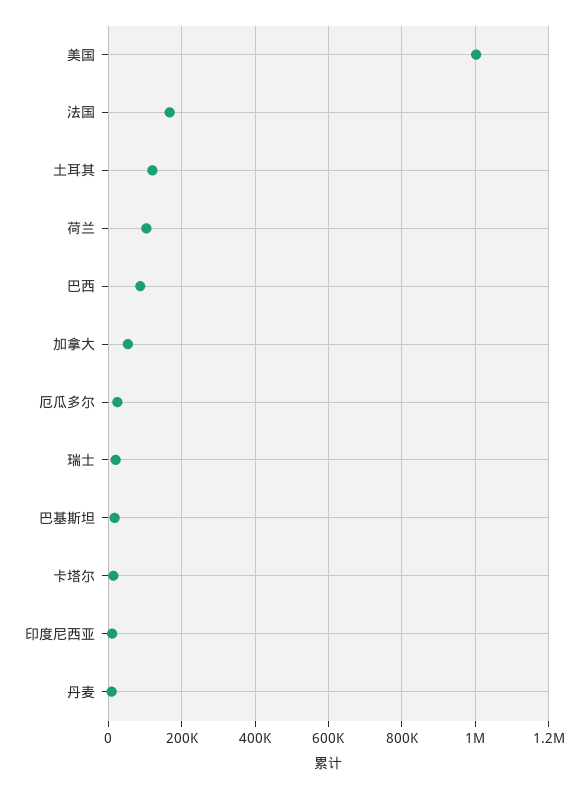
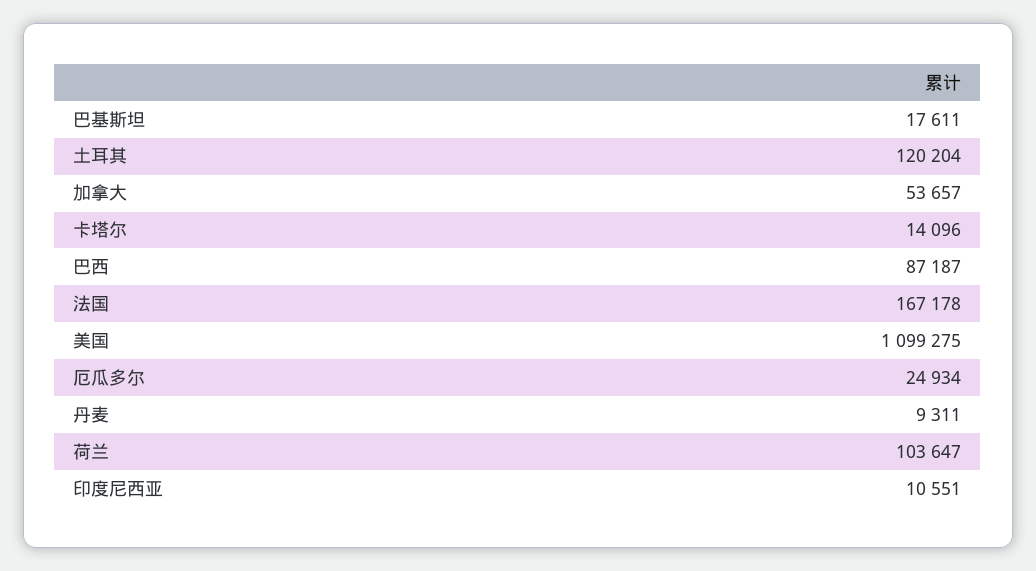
美国: 1000000 -> 1099275
瑞士: 20000 -> none

